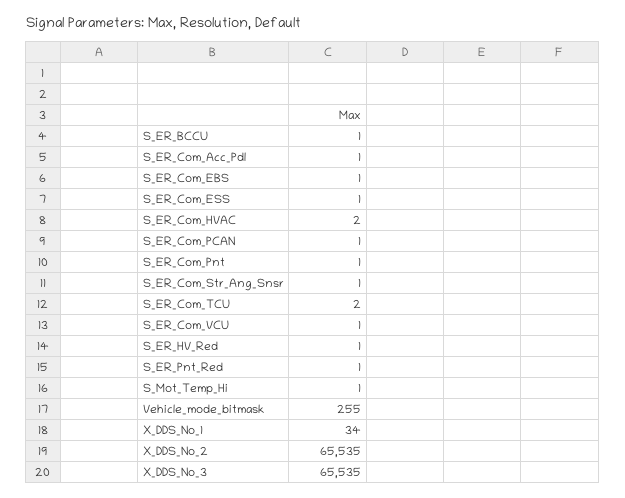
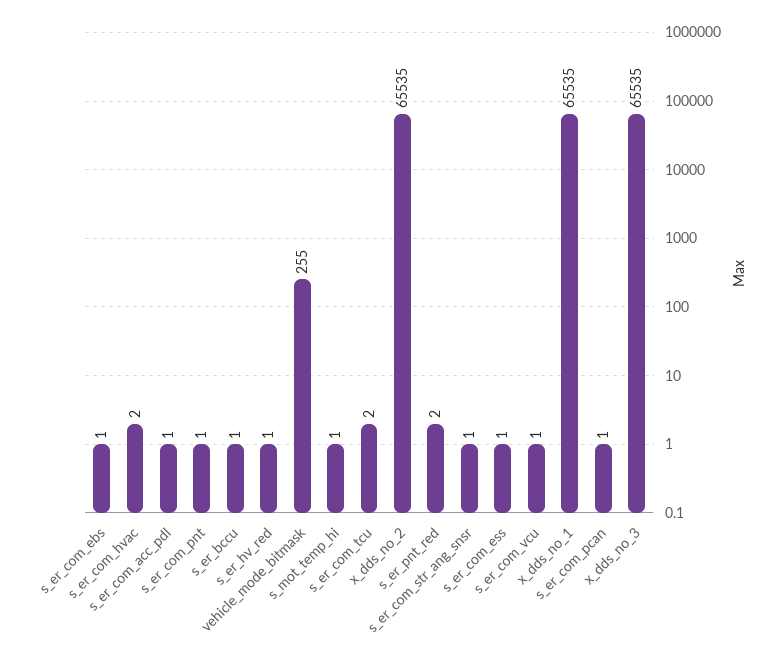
S_ER_Pnt_Red: 1 -> 2
X_DDS_No_1: 34 -> 65535

